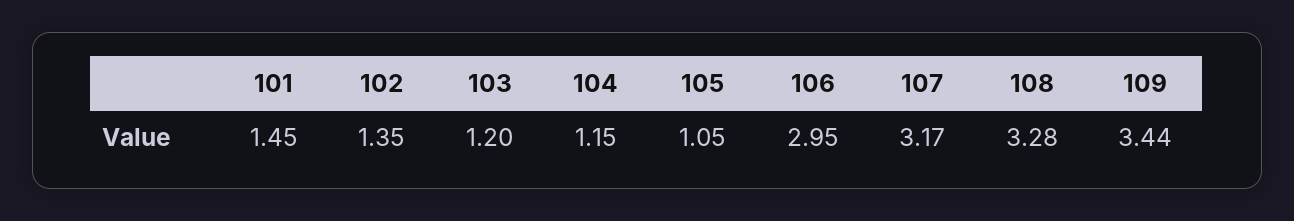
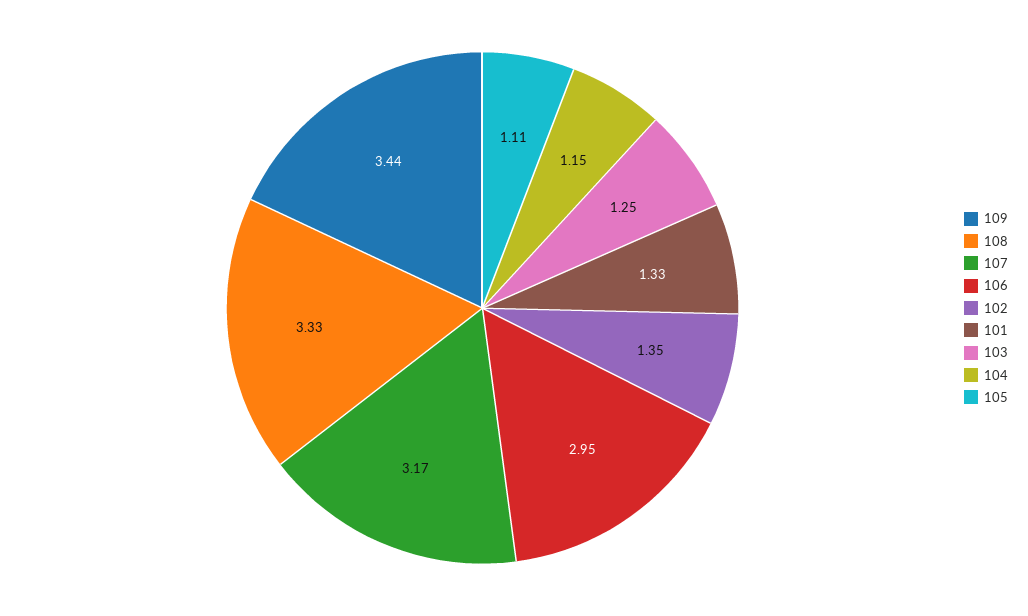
101: 1.45 -> 1.33
103: 1.2 -> 1.25
105: 1.05 -> 1.11
108: 3.28 -> 3.33

